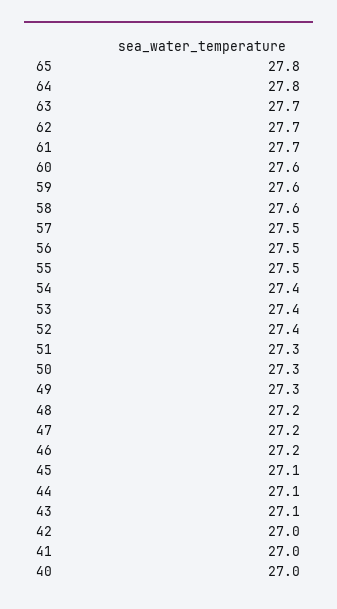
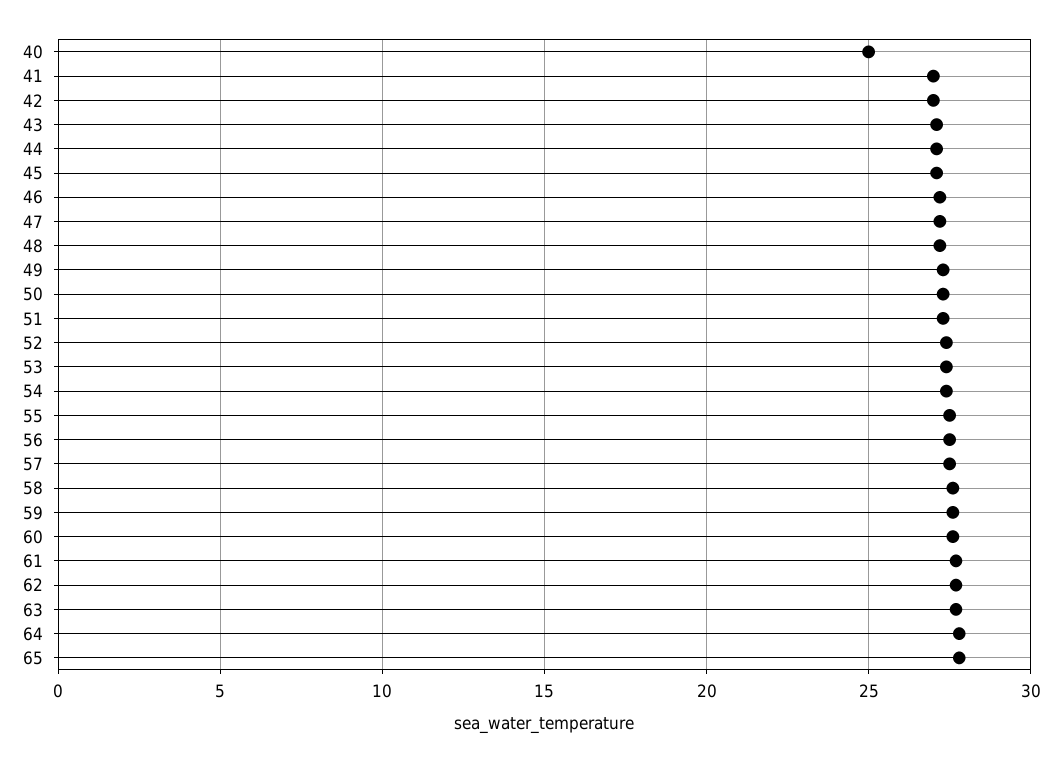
40: 27 -> 25

